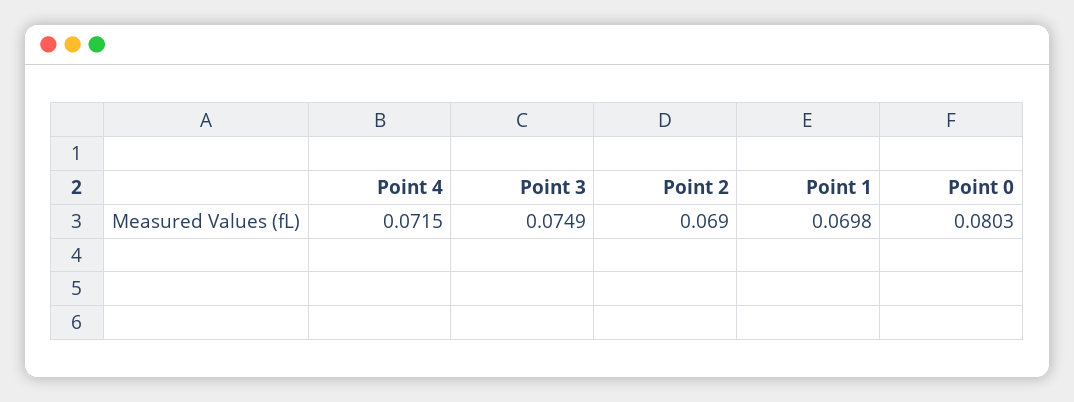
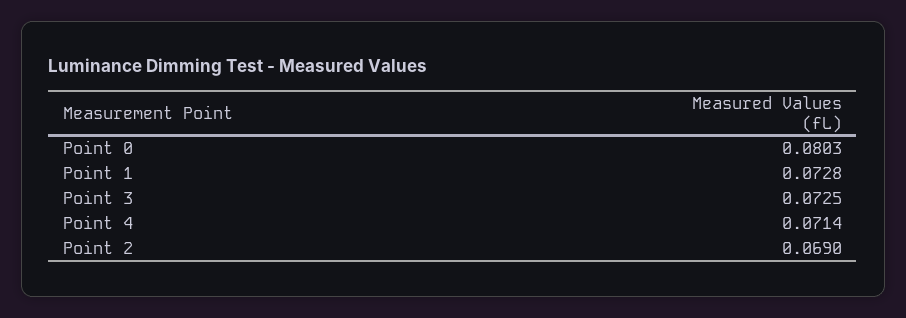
Point 4: 0.0715 -> 0.0714
Point 3: 0.0749 -> 0.0725
Point 1: 0.0698 -> 0.0728

